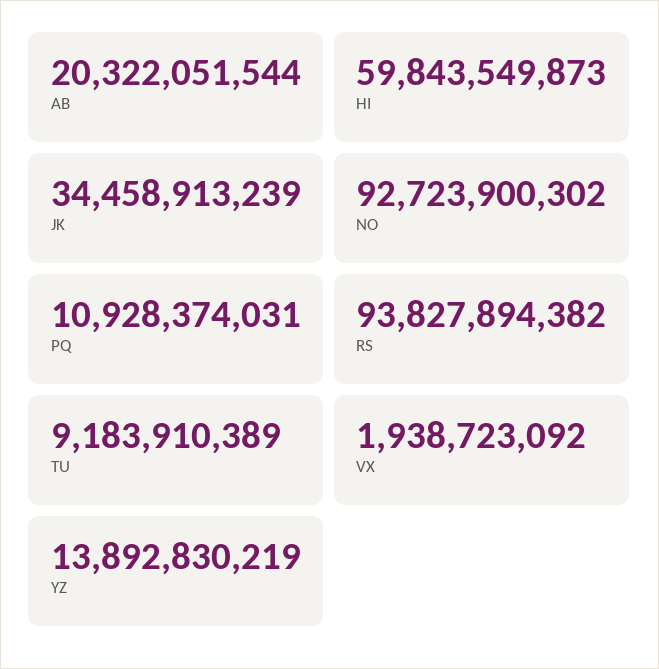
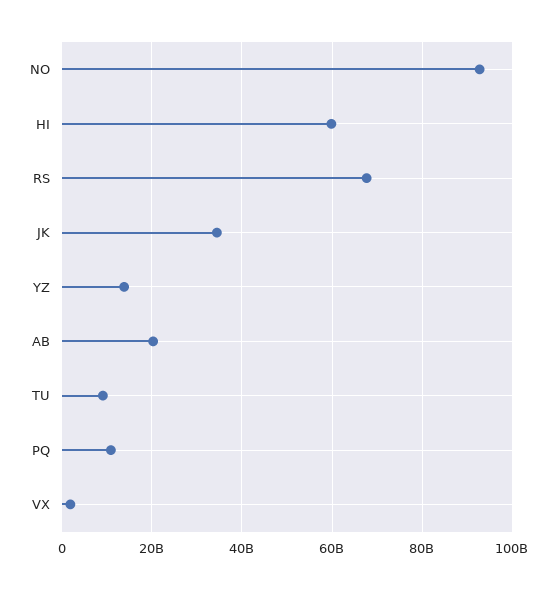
RS: 93827894382 -> 68000000000

